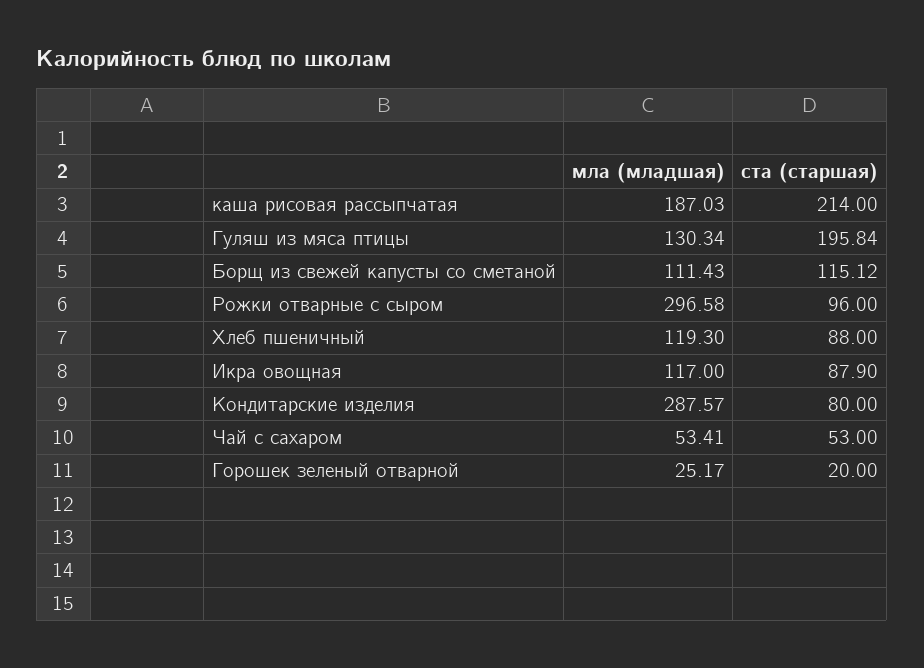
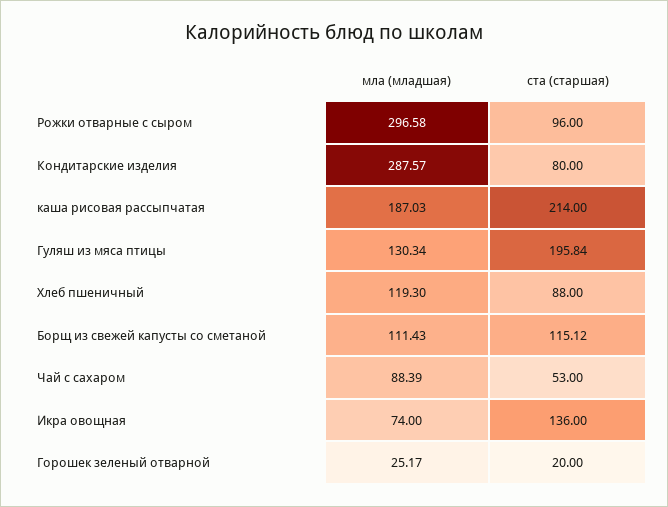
мла (младшая), Икра овощная: 117 -> 74
ста (старшая), Икра овощная: 87.9 -> 136
мла (младшая), Чай с сахаром: 53.41 -> 88.39

